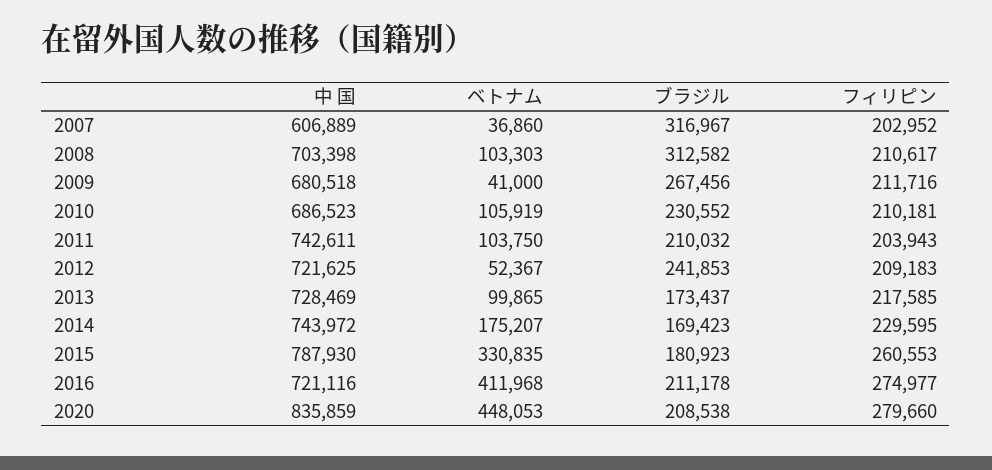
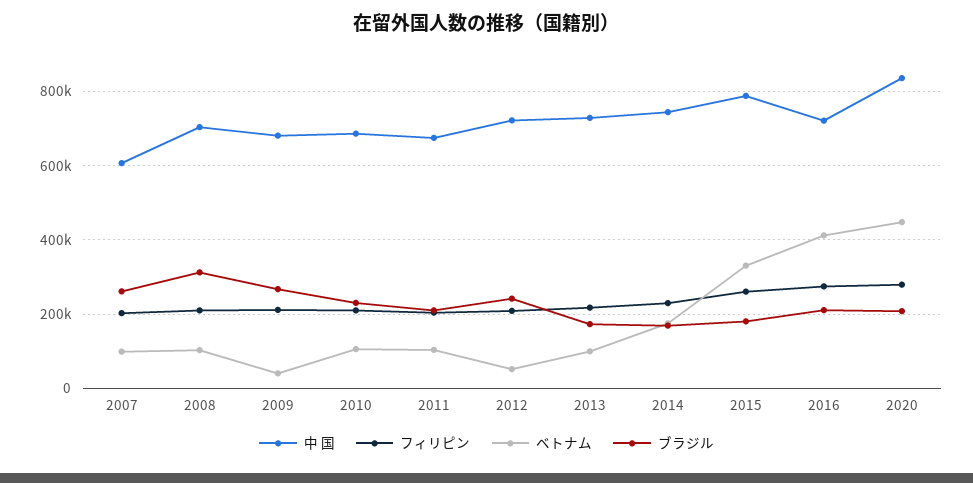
ベトナム, 2007: 36860 -> 100000
ブラジル, 2007: 316967 -> 260000
中 国, 2011: 742611 -> 680000

